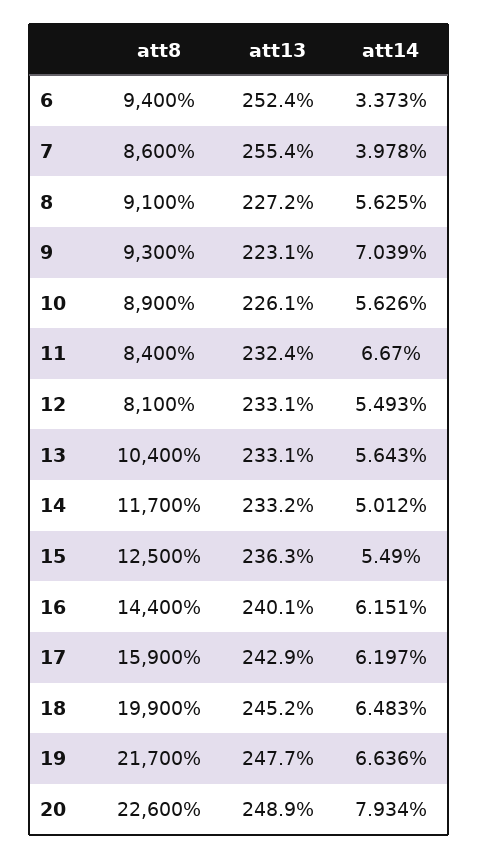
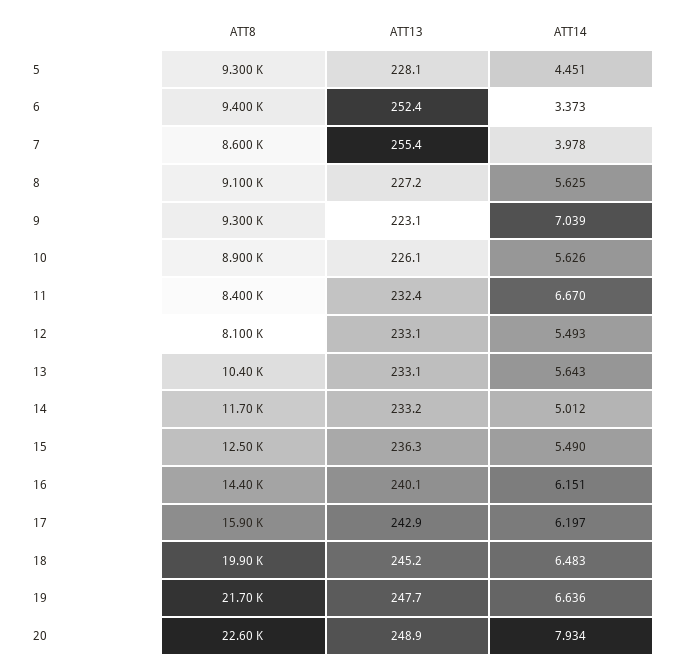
att8, 5: none -> 9300
att13, 5: none -> 228.1
att14, 5: none -> 4.451

